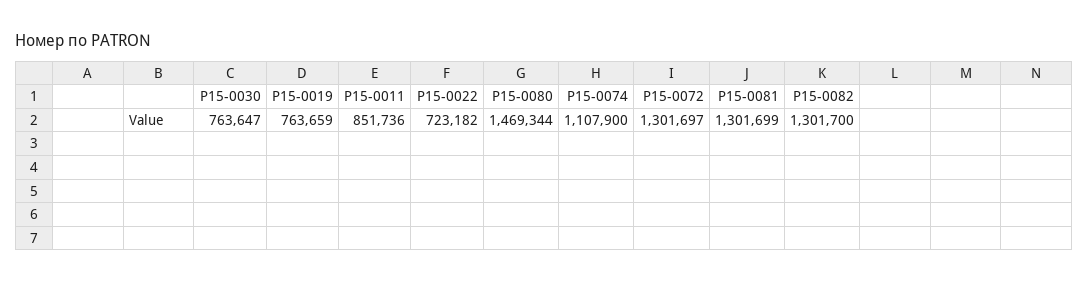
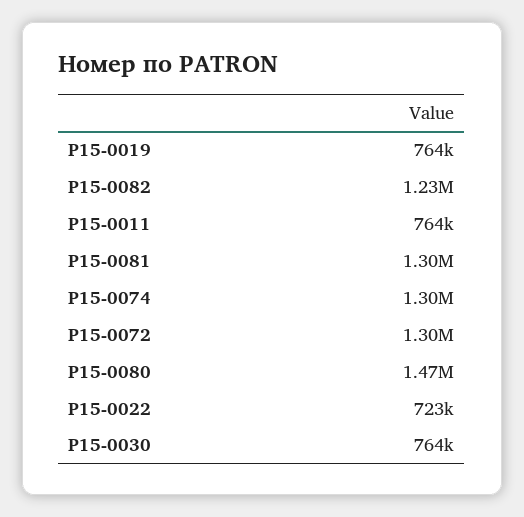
P15-0011: 851736 -> 764000
P15-0074: 1107900 -> 1300000
P15-0082: 1301700 -> 1230000

